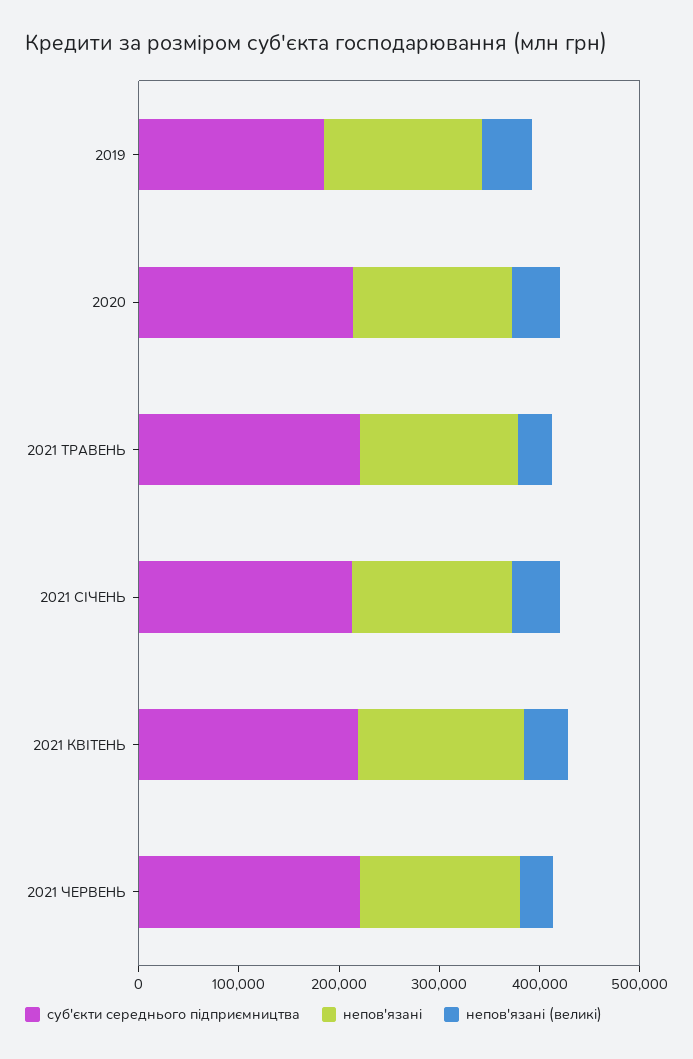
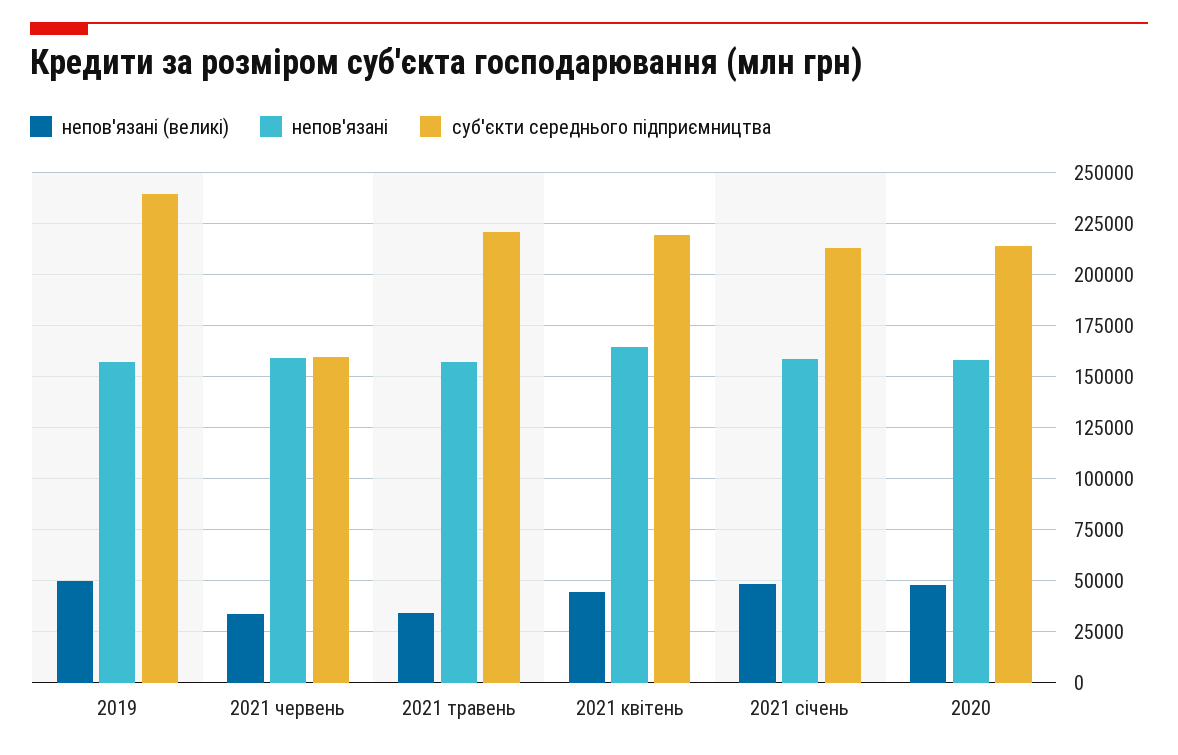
суб'єкти середнього підприємництва, 2019: 180000 -> 240000
суб'єкти середнього підприємництва, 2021 ЧЕРВЕНЬ: 220000 -> 160000

